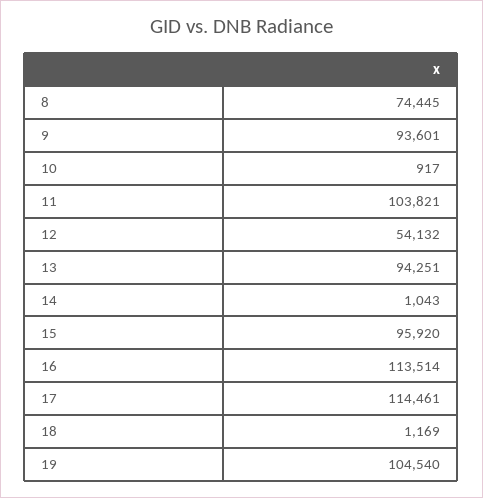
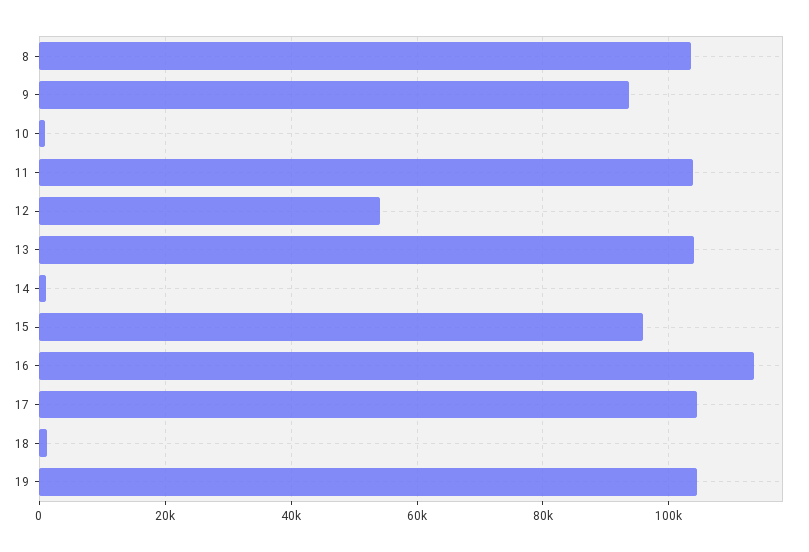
8: 74445 -> 104000
13: 94251 -> 104000
17: 114461 -> 104000

